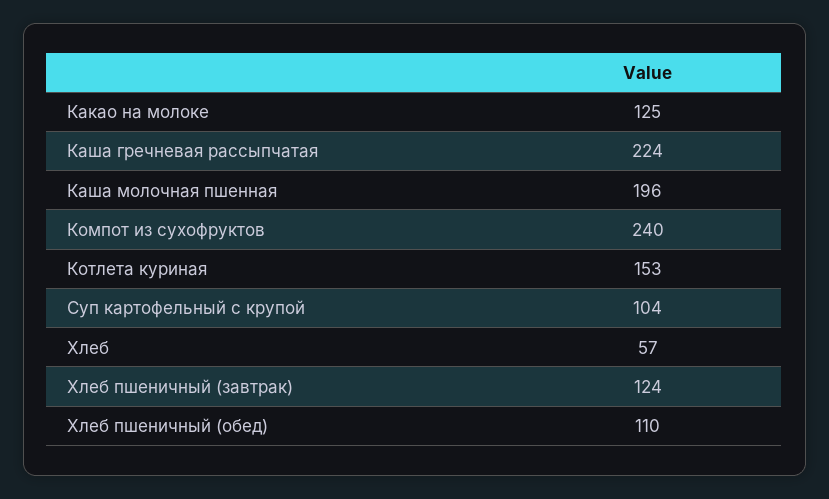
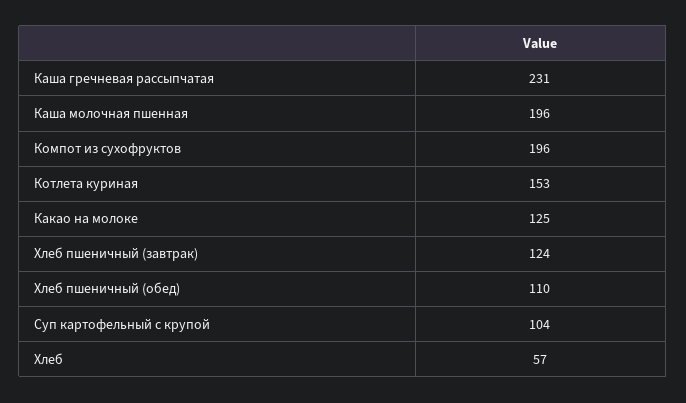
Каша гречневая рассыпчатая: 224 -> 231
Компот из сухофруктов: 240 -> 196

